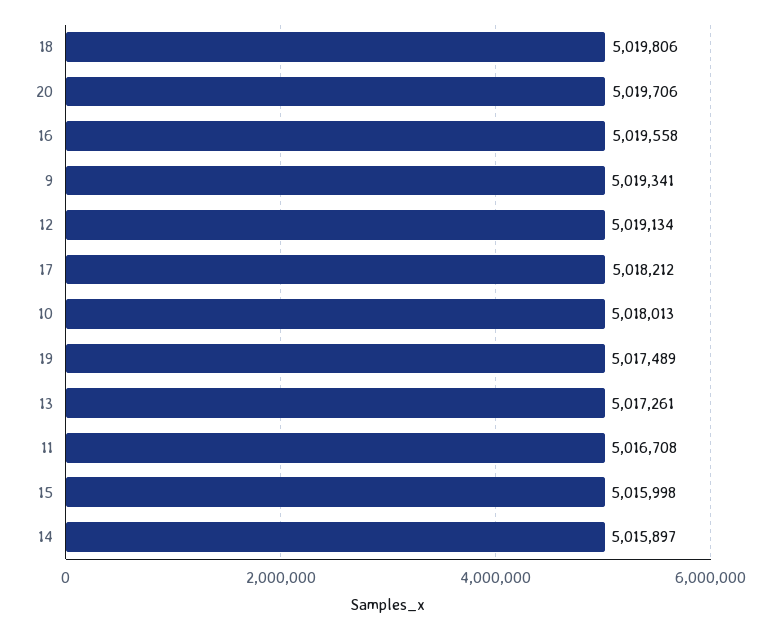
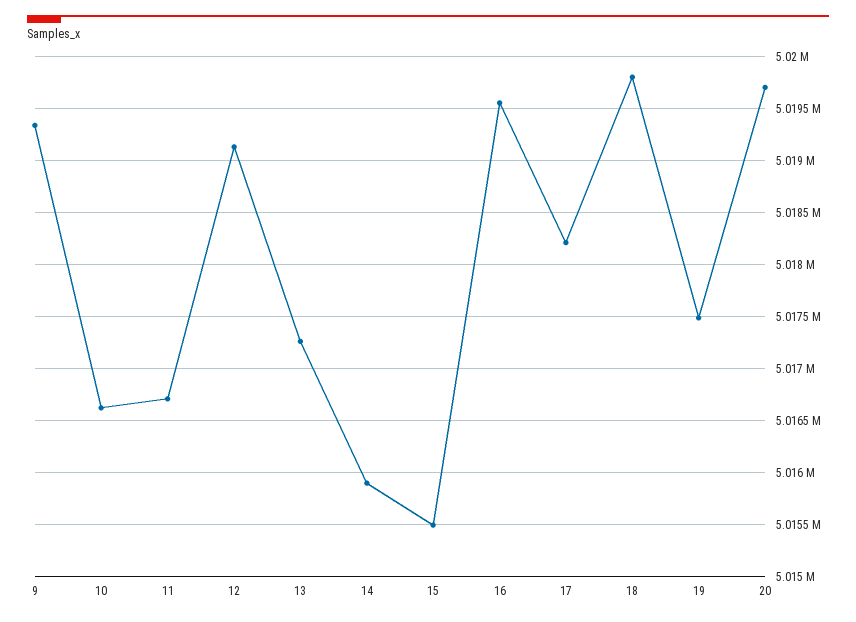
10: 5018013 -> 5016600
15: 5015998 -> 5015500

